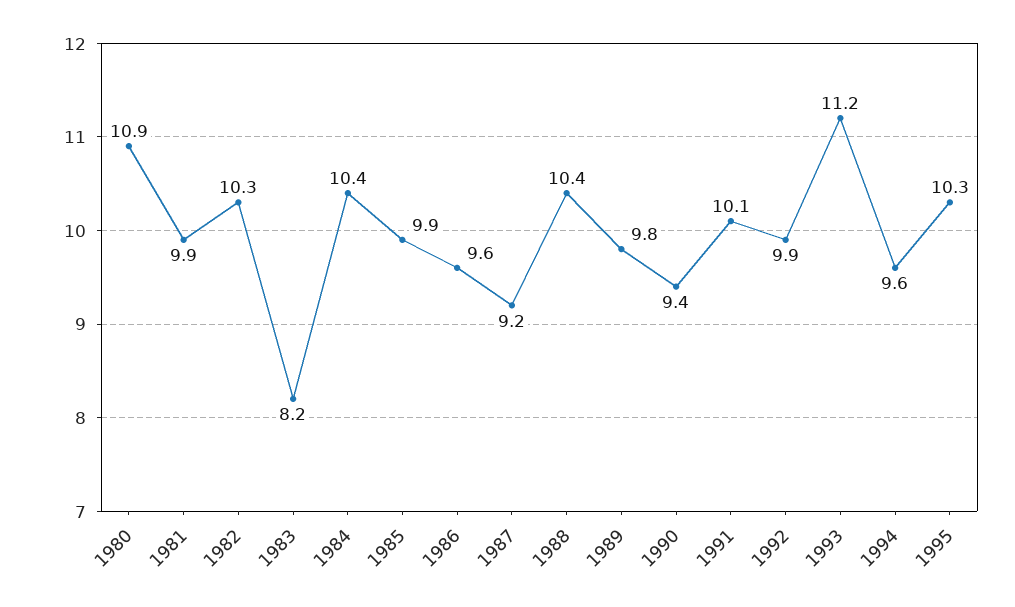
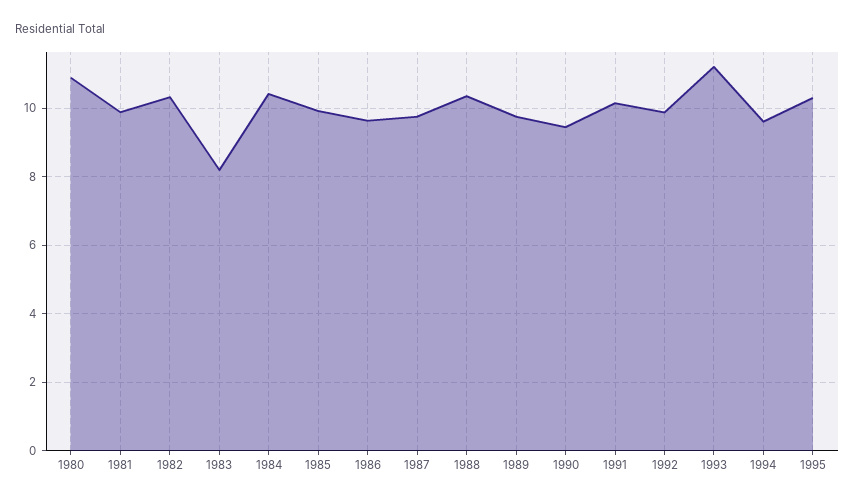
1987: 9.2 -> 9.8

